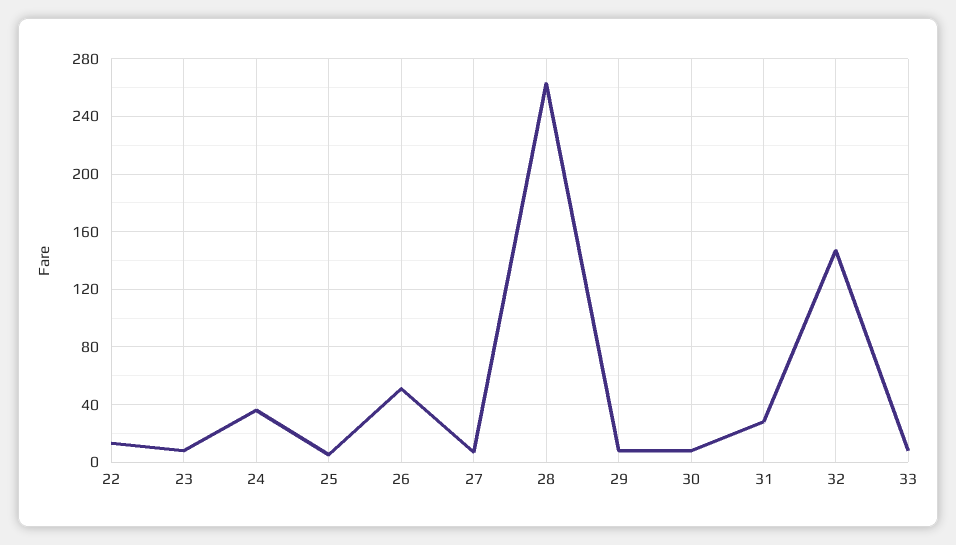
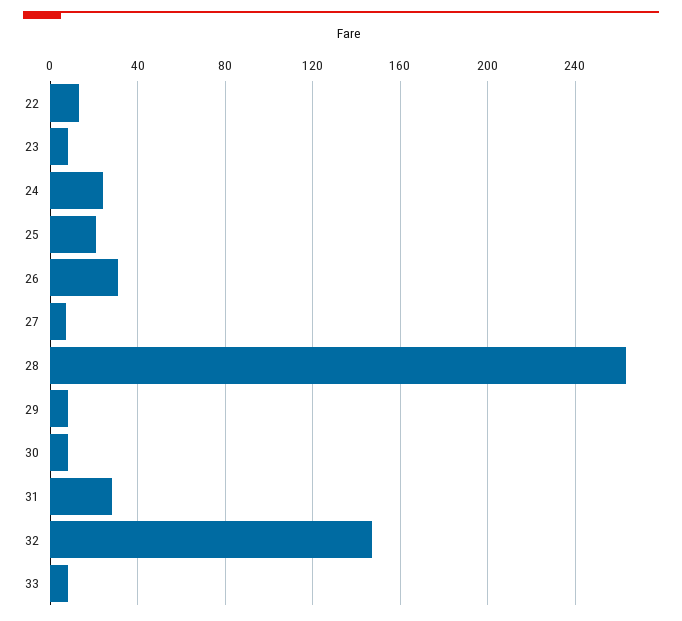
24: 35 -> 25
25: 5 -> 20
26: 50 -> 30

